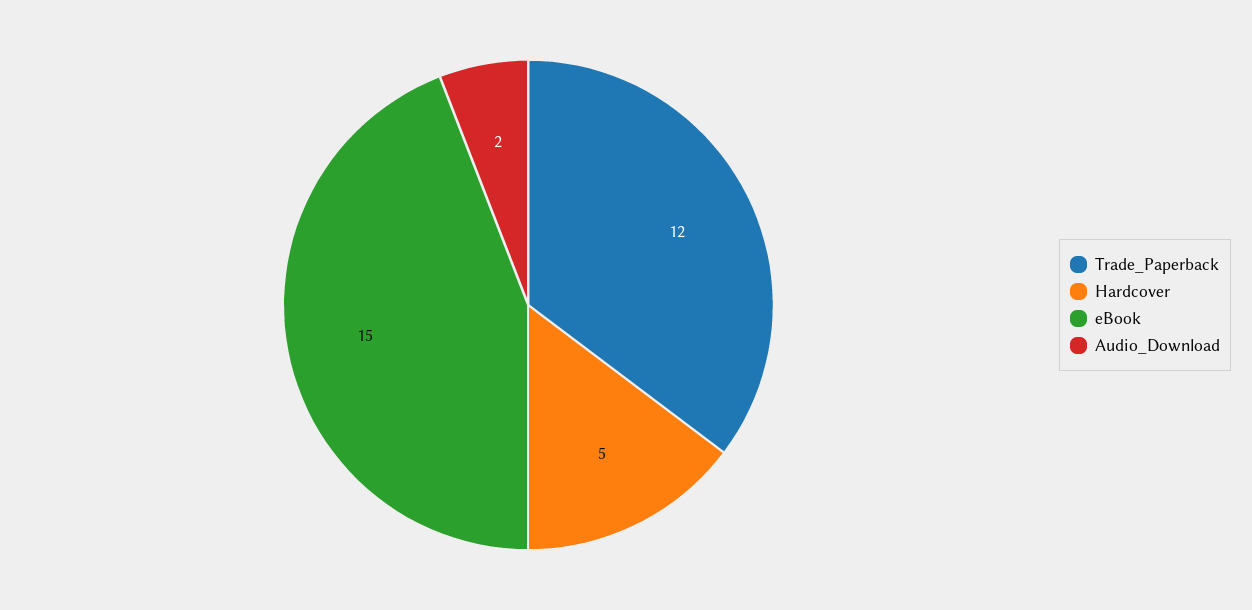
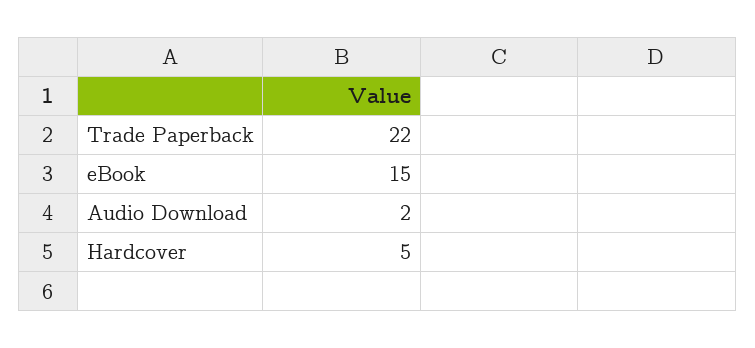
Trade_Paperback: 12 -> 22

